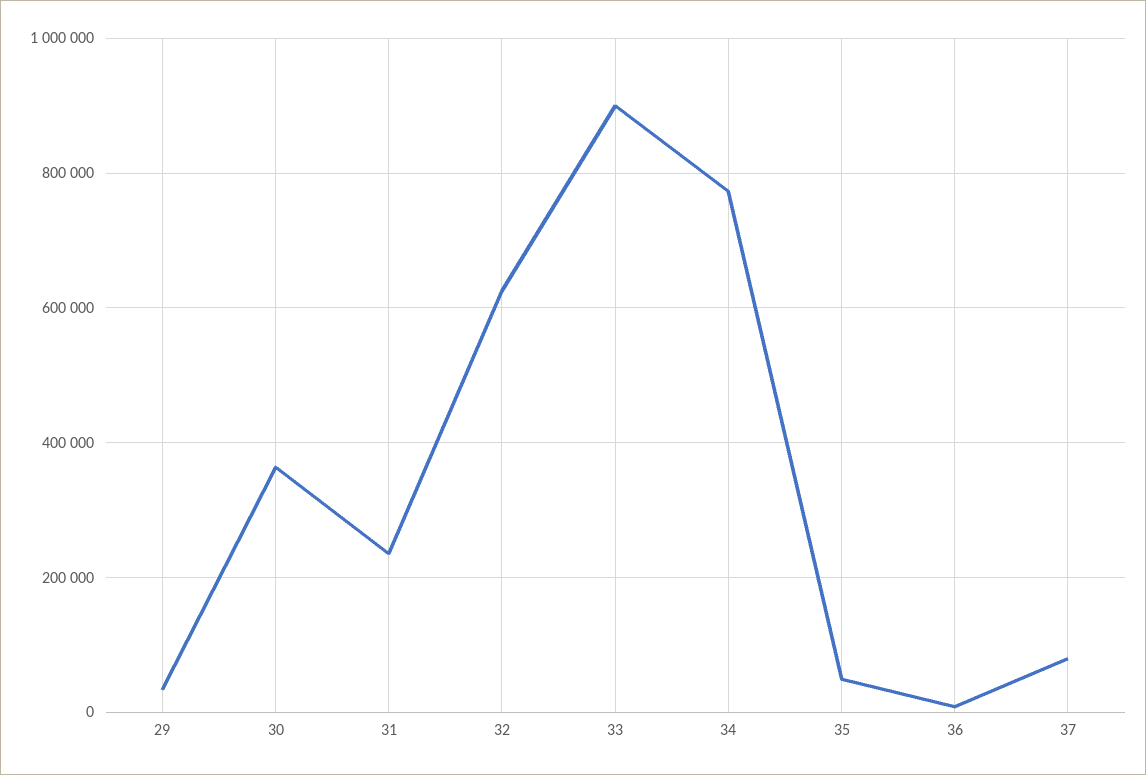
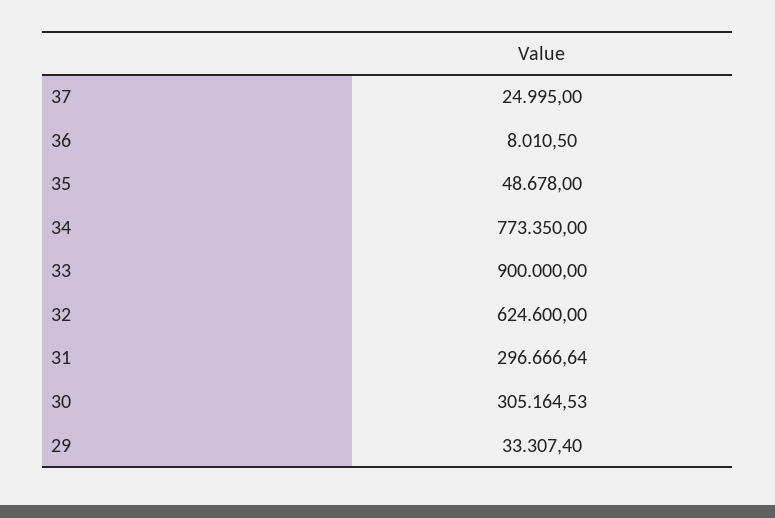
30: 360000 -> 305164.53
31: 240000 -> 296666.64
37: 80000 -> 24995

